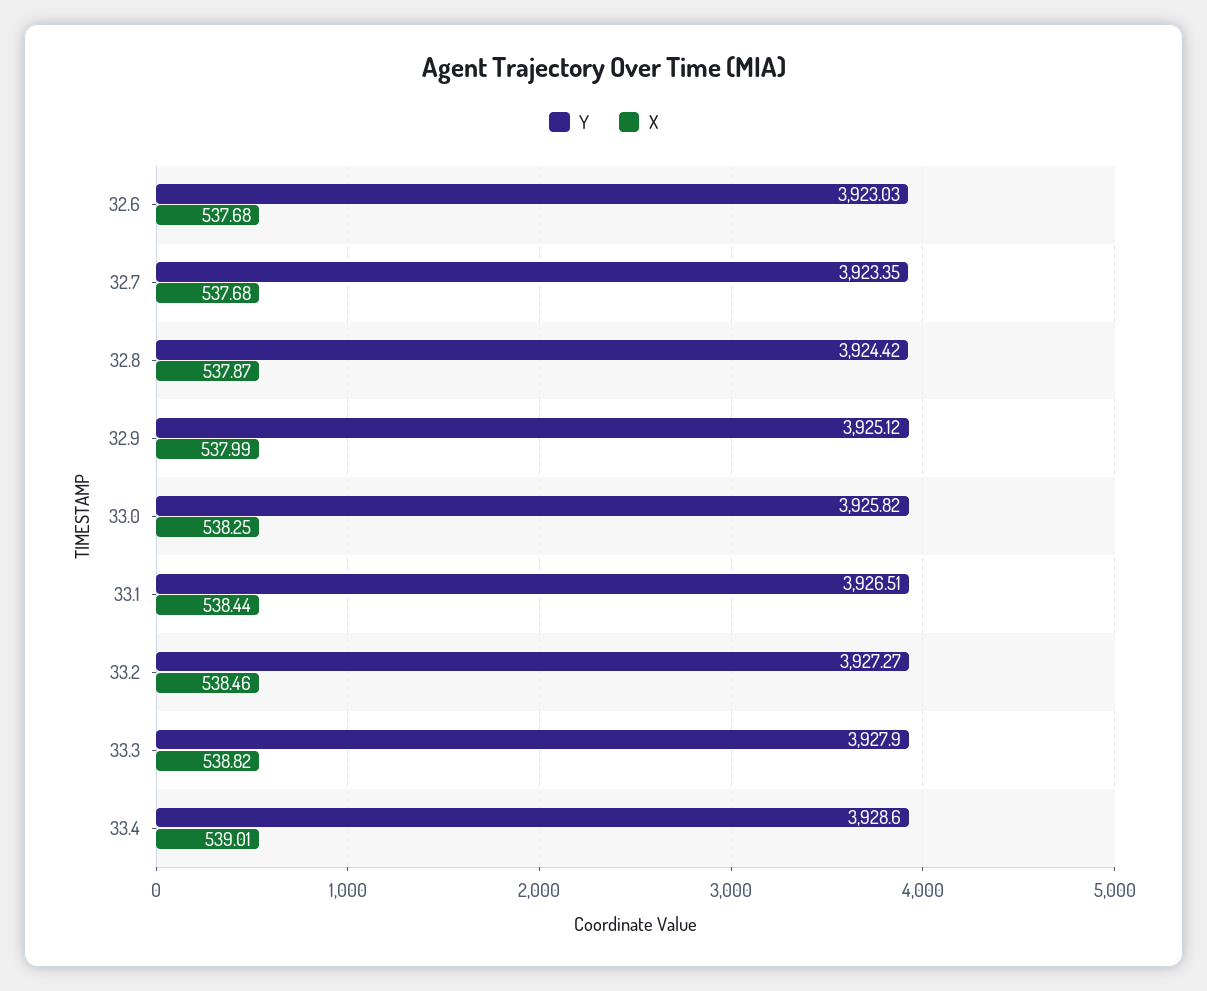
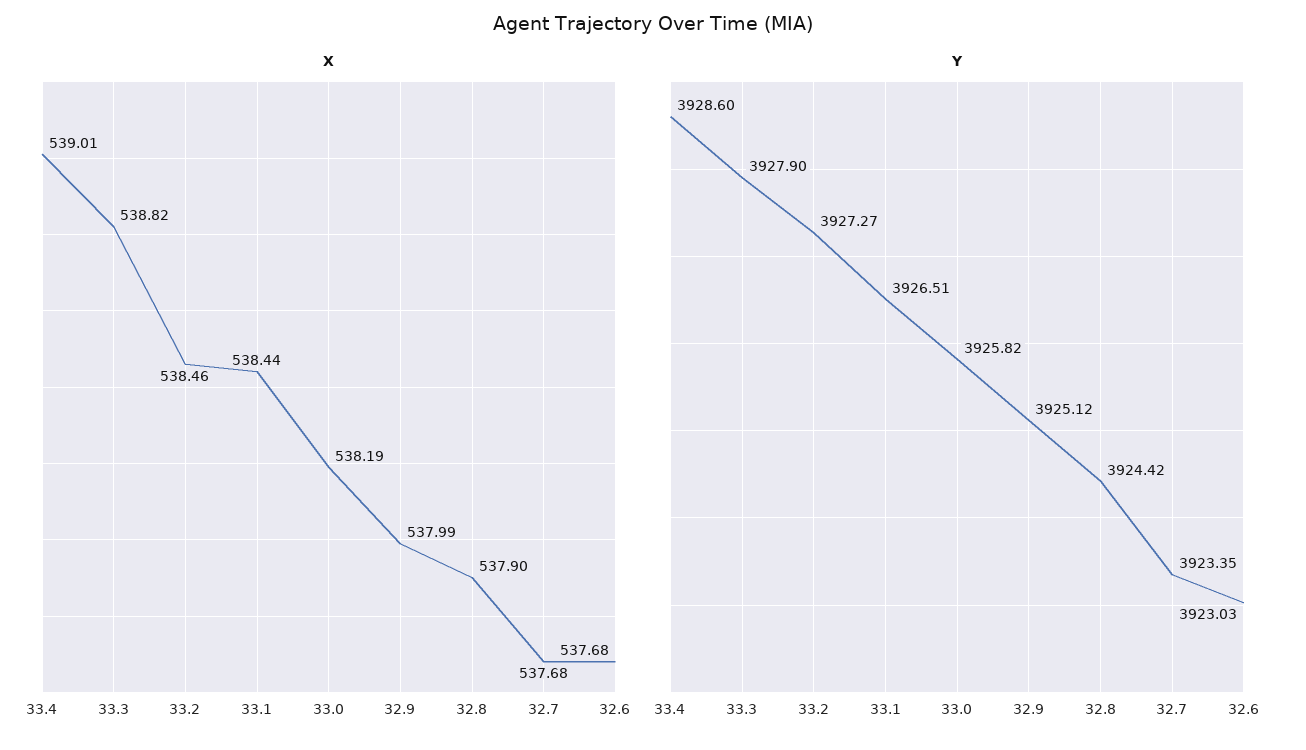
X, 32.8: 537.87 -> 537.9
X, 33.0: 538.25 -> 538.19

